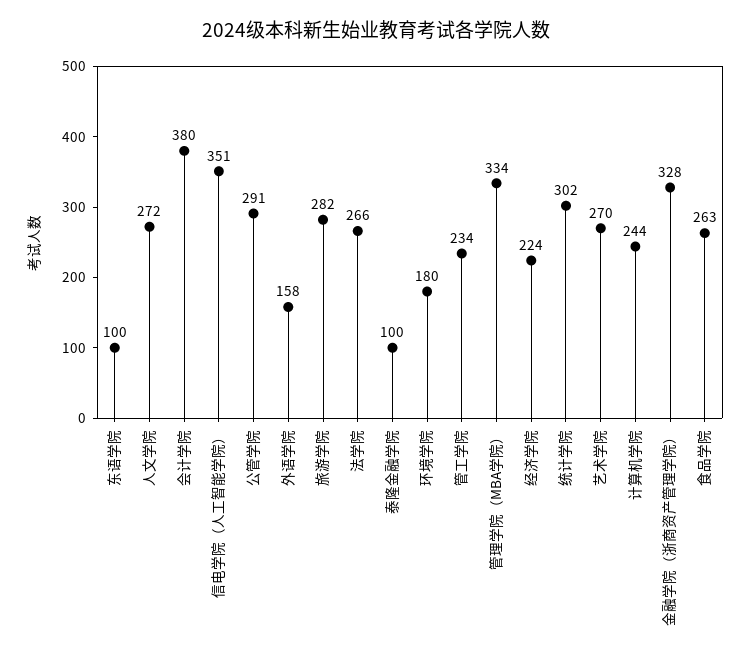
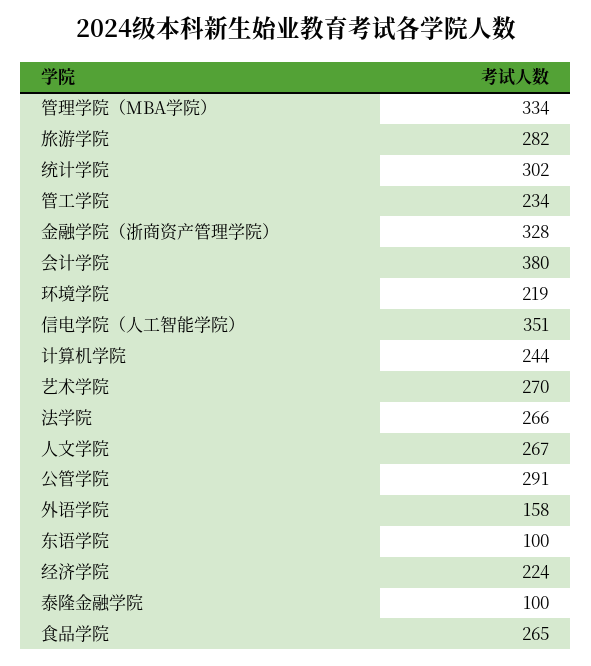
人文学院: 272 -> 267
环境学院: 180 -> 219
食品学院: 263 -> 265

